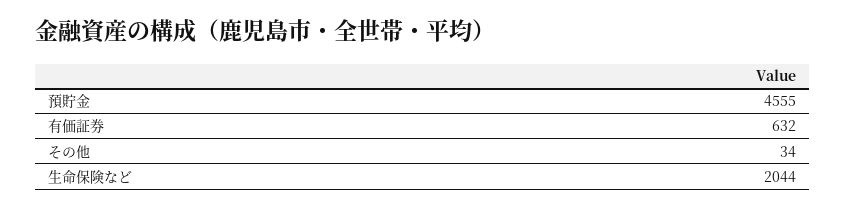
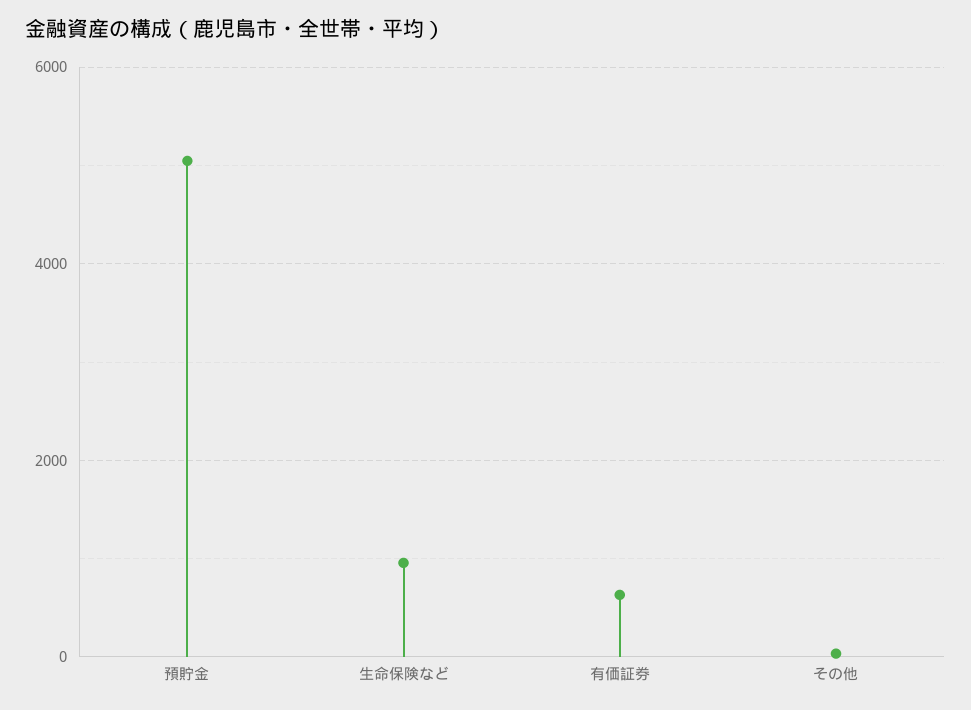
預貯金: 4555 -> 5000
生命保険など: 2044 -> 1000

